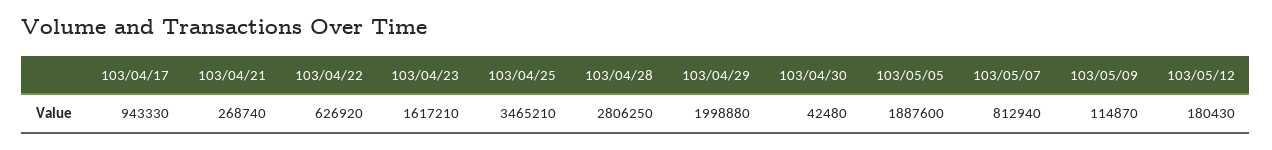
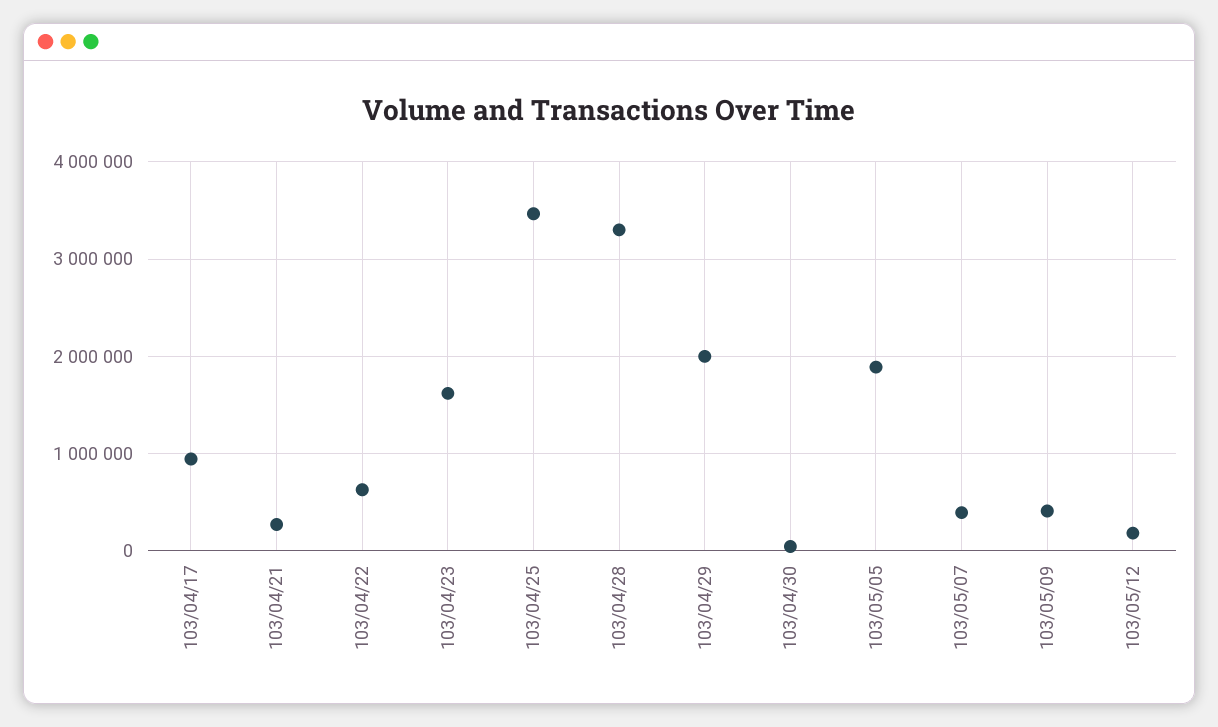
103/04/28: 2806250 -> 3300000
103/05/07: 812940 -> 400000
103/05/09: 114870 -> 400000

